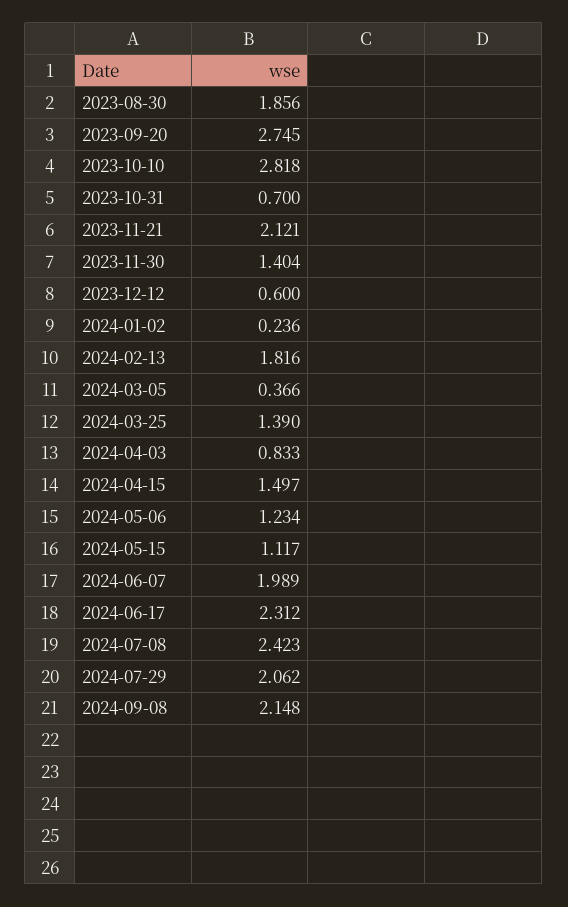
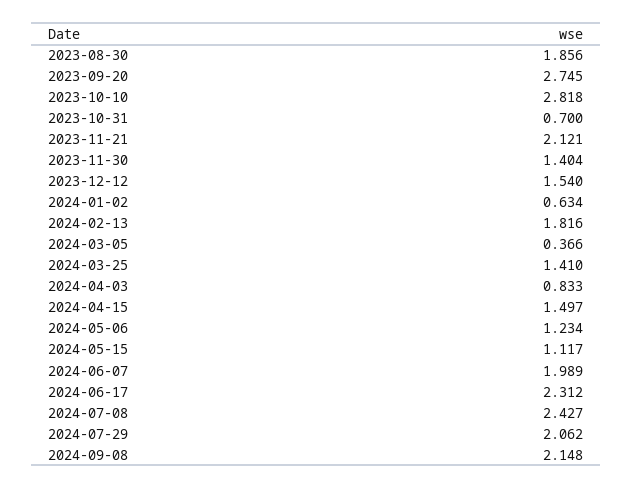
2023-12-12: 0.6 -> 1.54
2024-01-02: 0.236 -> 0.634
2024-03-25: 1.39 -> 1.41
2024-07-08: 2.423 -> 2.427

